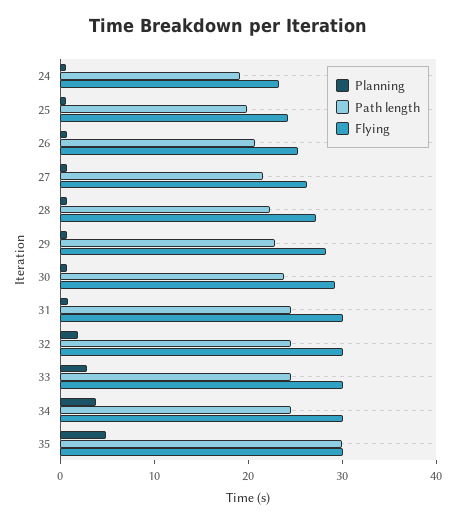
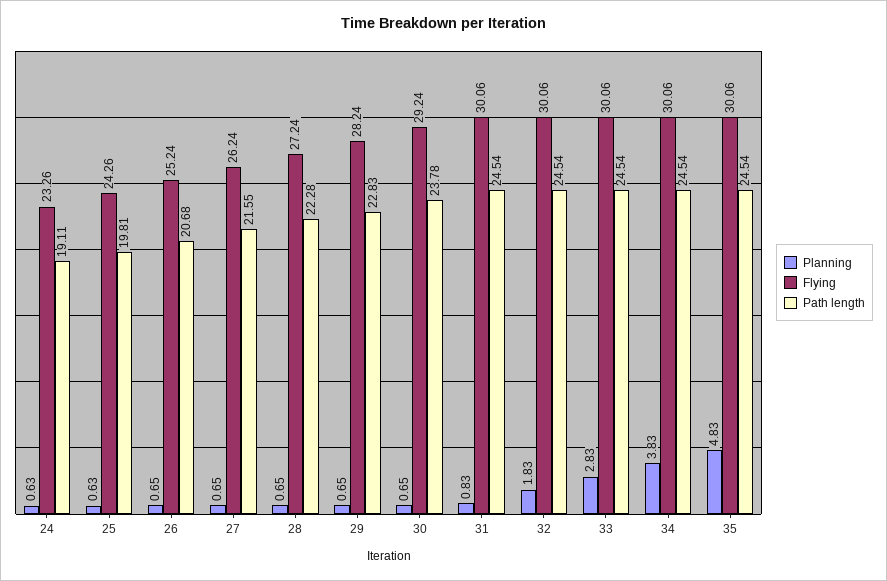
Path length, 35: 30 -> 24.54

